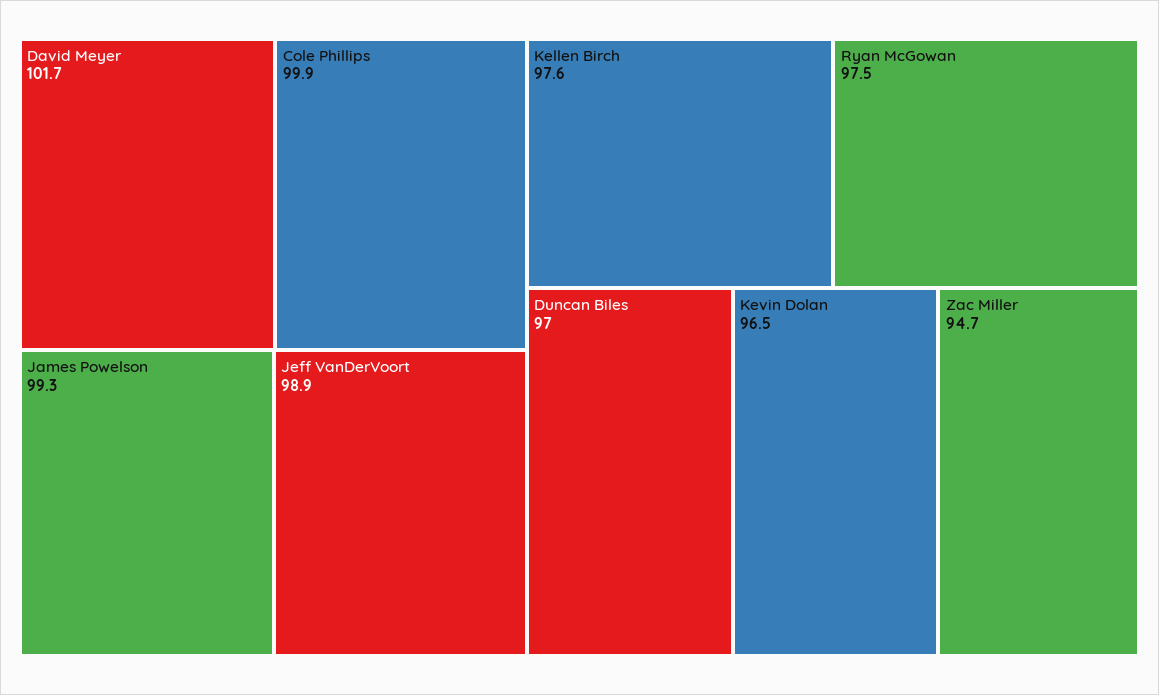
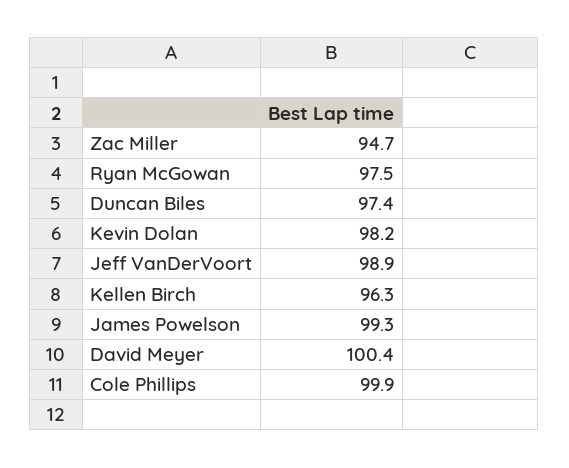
David Meyer: 101.7 -> 100.4
Kellen Birch: 97.6 -> 96.3
Duncan Biles: 97 -> 97.4
Kevin Dolan: 96.5 -> 98.2

